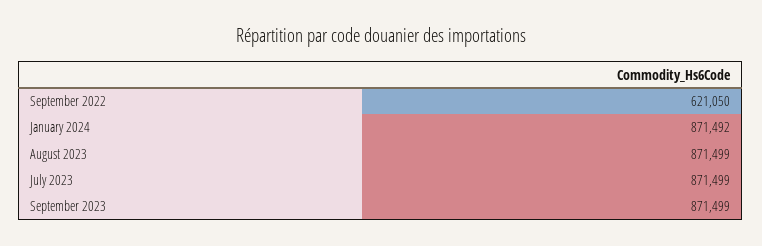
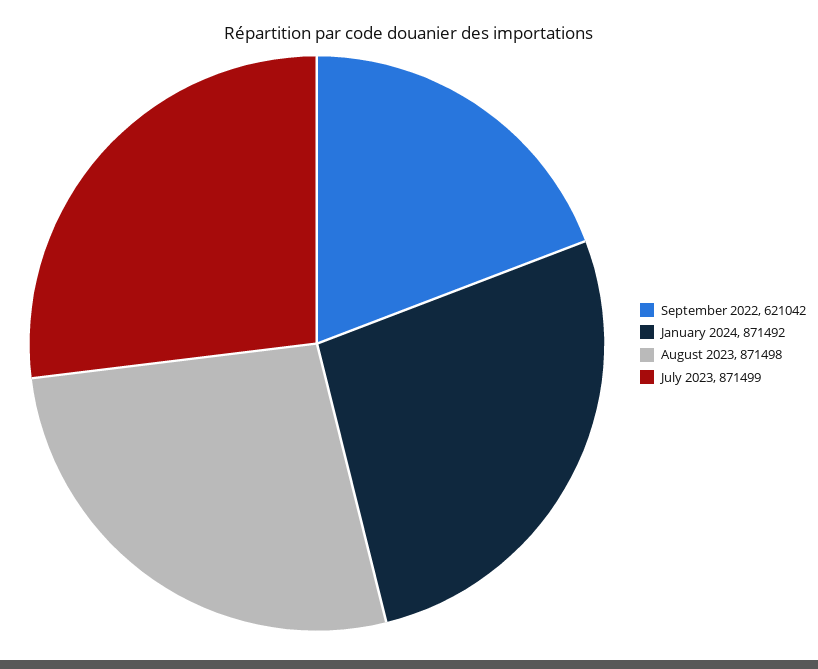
September 2022: 621050 -> 621042
August 2023: 871499 -> 871498
September 2023: 871499 -> none

